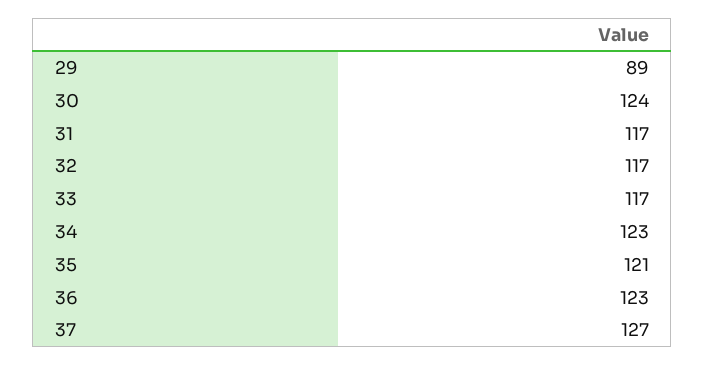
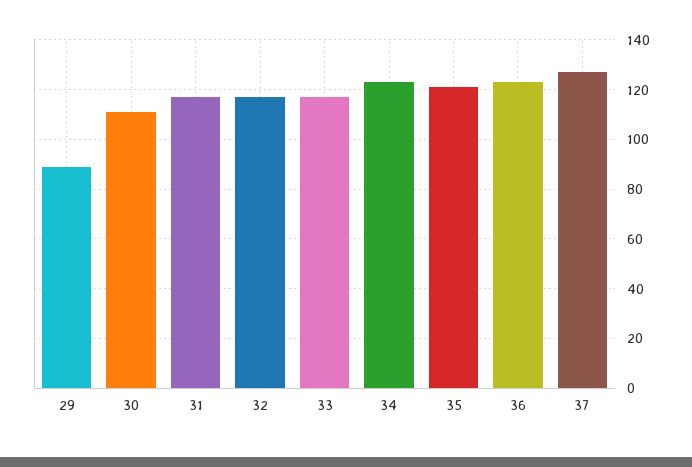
30: 124 -> 110

